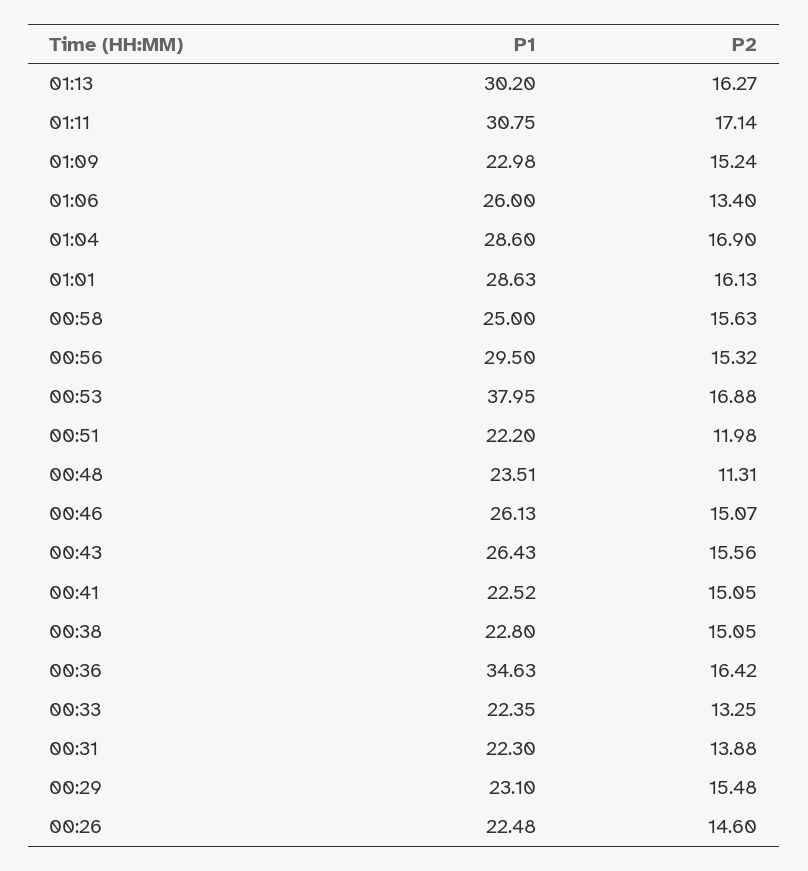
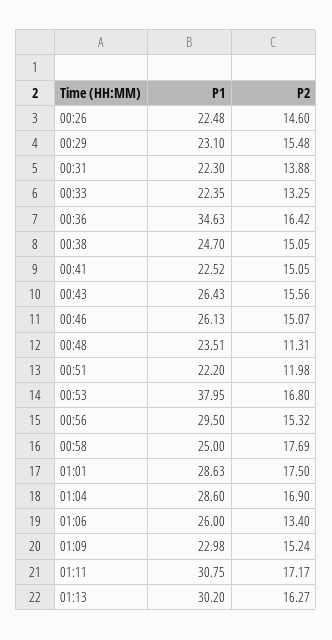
P2, 01:11: 17.14 -> 17.17
P2, 01:01: 16.13 -> 17.5
P2, 00:58: 15.63 -> 17.69
P2, 00:53: 16.88 -> 16.8
P1, 00:38: 22.8 -> 24.7

